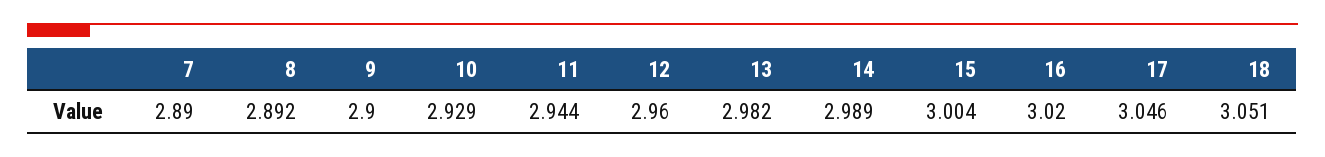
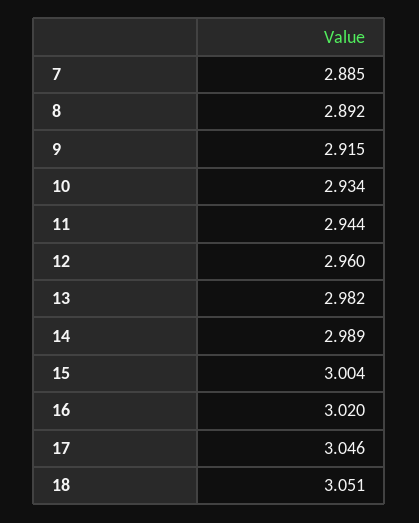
7: 2.89 -> 2.885
9: 2.9 -> 2.915
10: 2.929 -> 2.934

